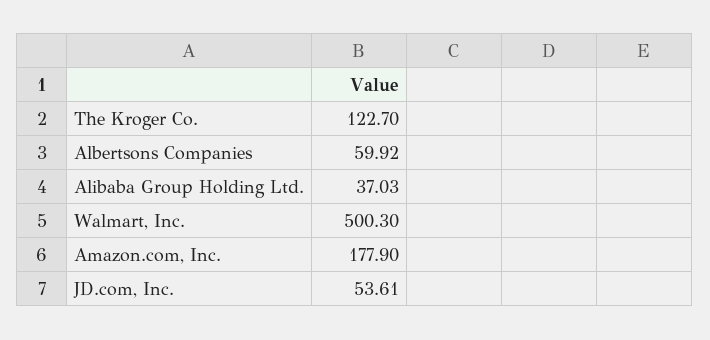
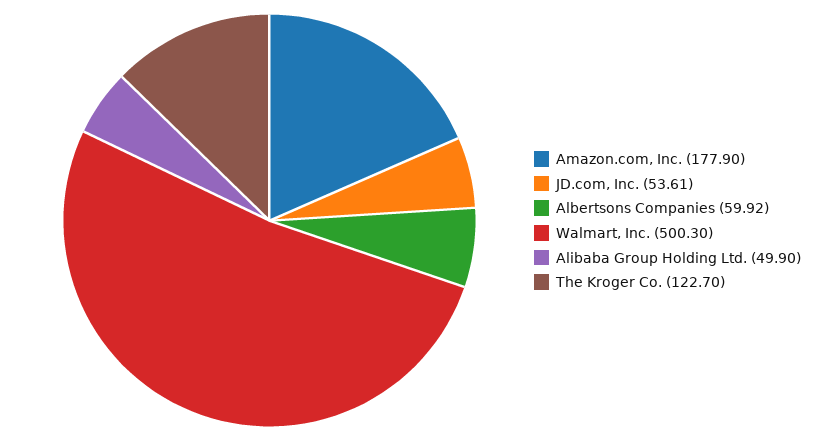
Alibaba Group Holding Ltd.: 37.03 -> 49.9

